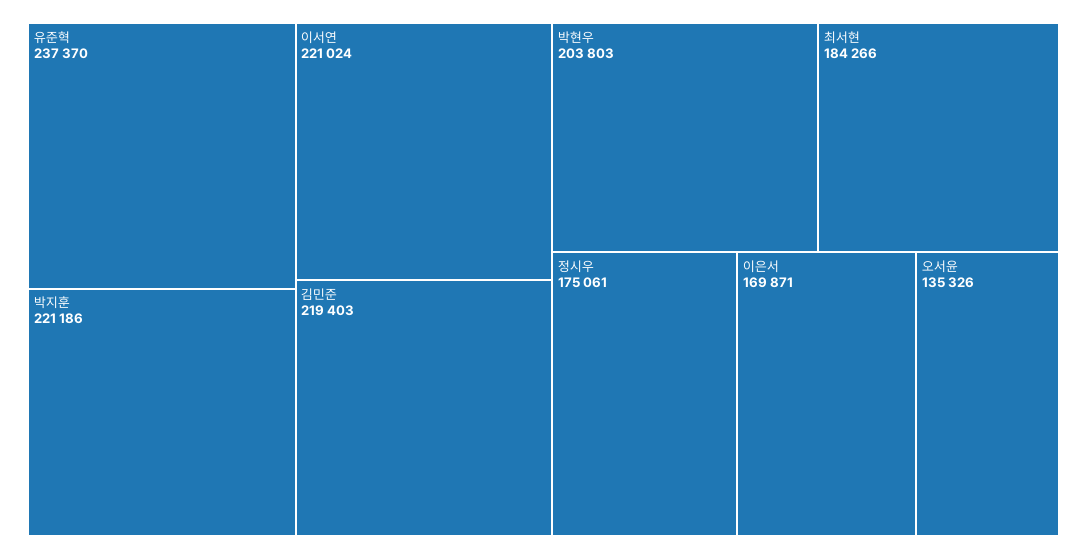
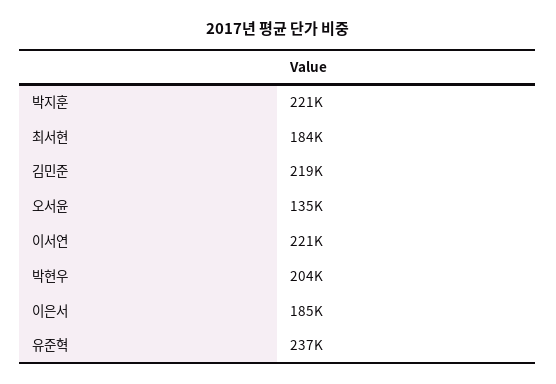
정시우: 175061 -> none
이은서: 169871 -> 185000

